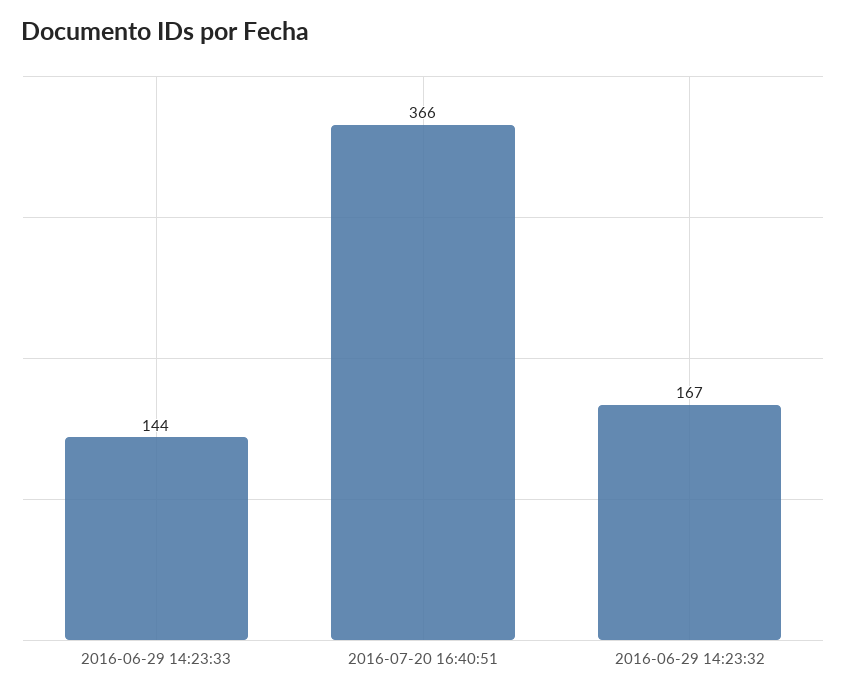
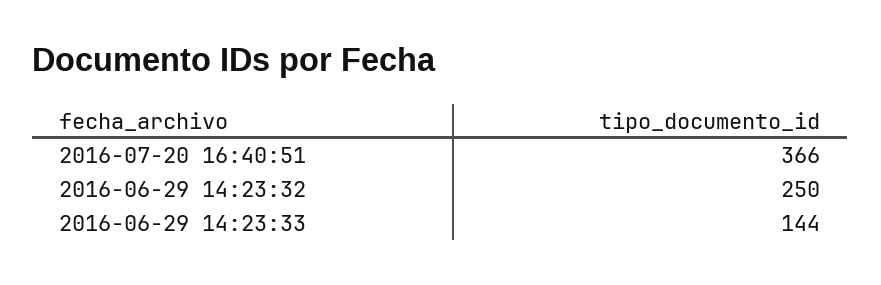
2016-06-29 14:23:32: 167 -> 250

